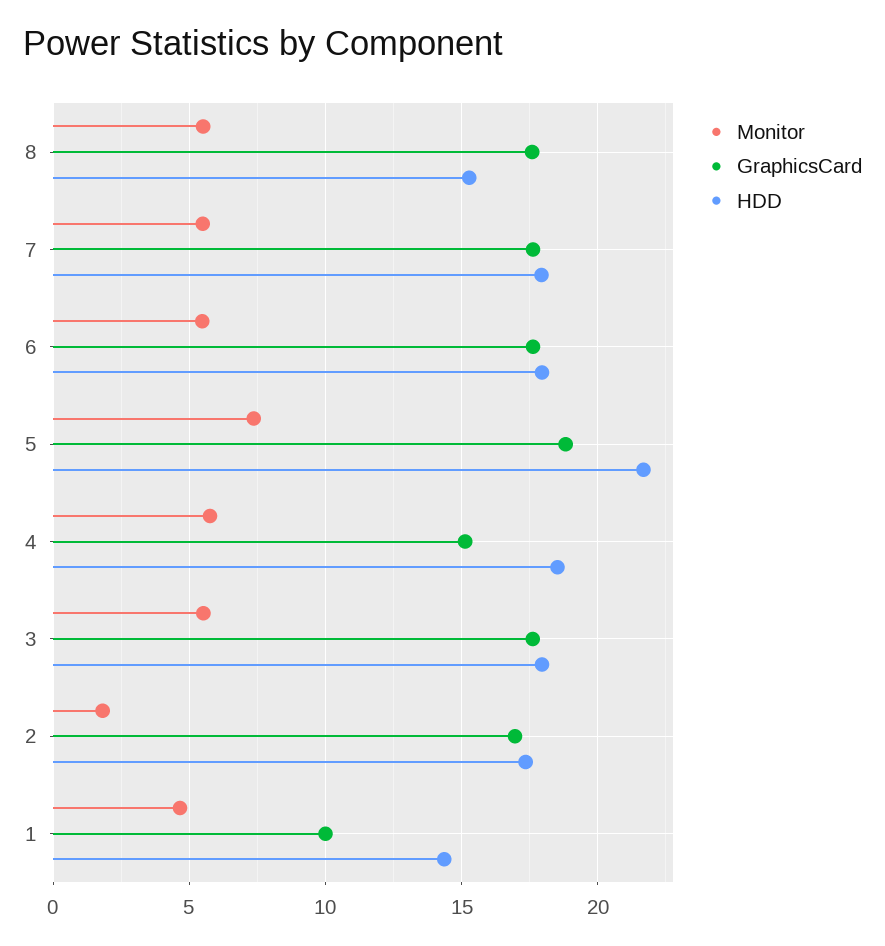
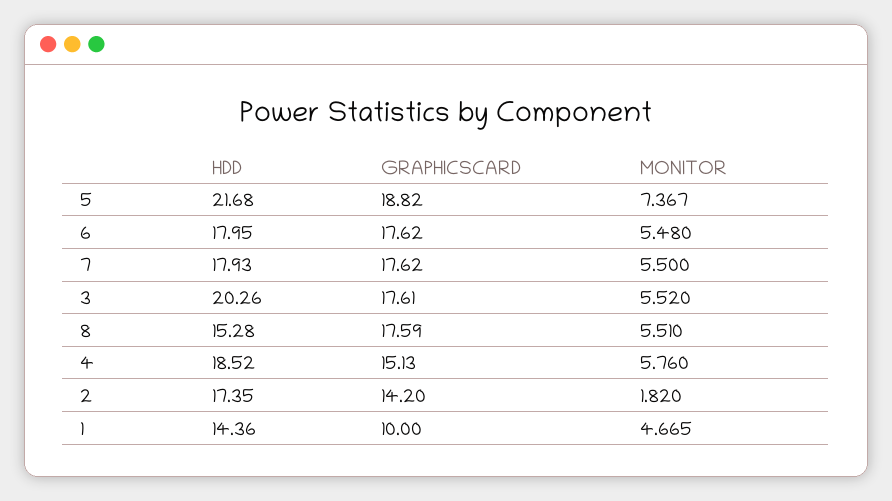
HDD, 3: 18 -> 20.26
GraphicsCard, 2: 17 -> 14.2

